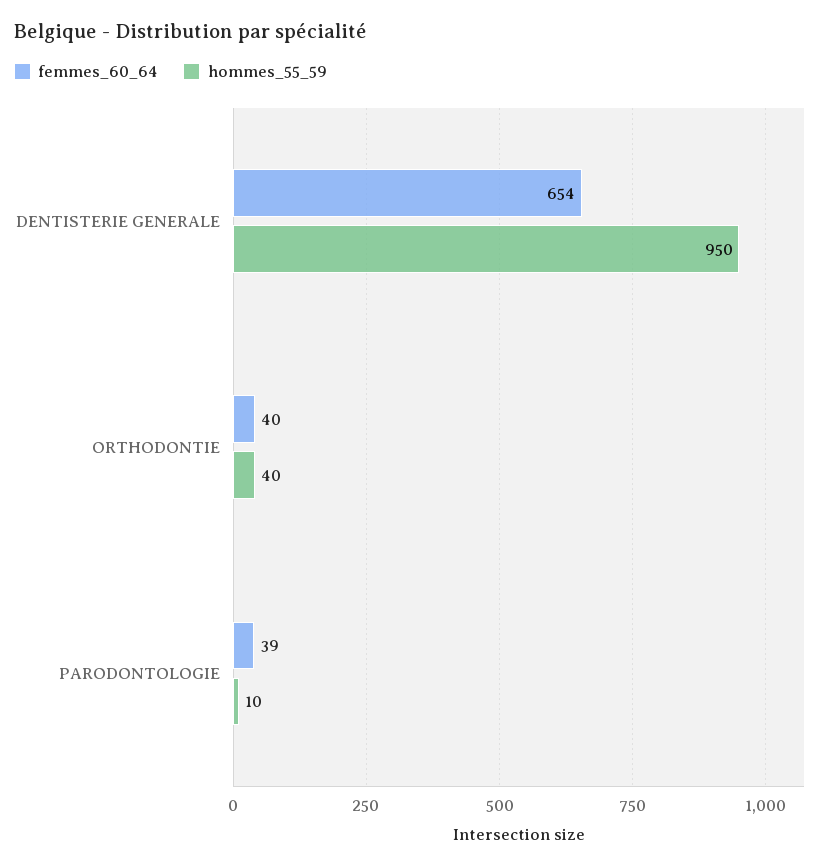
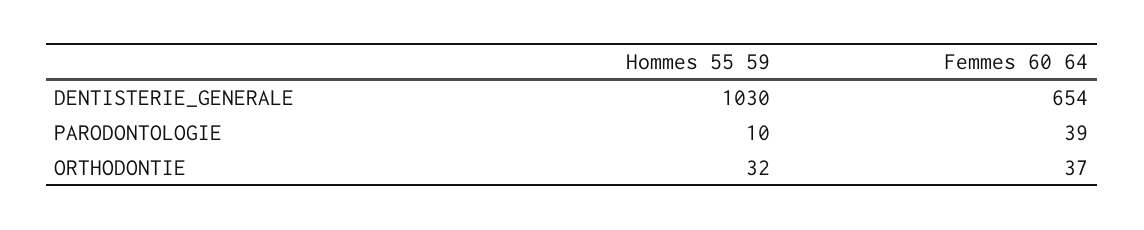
hommes_55_59, DENTISTERIE GENERALE: 950 -> 1030
femmes_60_64, ORTHODONTIE: 40 -> 37
hommes_55_59, ORTHODONTIE: 40 -> 32

